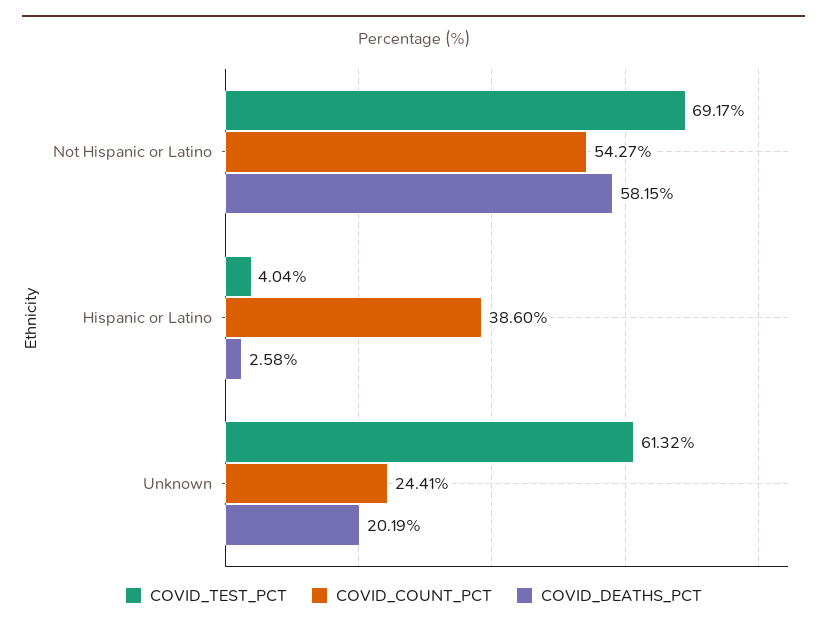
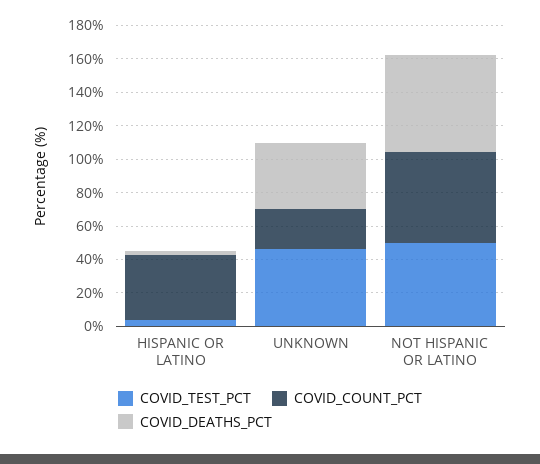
COVID_TEST_PCT, Not Hispanic or Latino: 69.17 -> 50
COVID_TEST_PCT, Unknown: 61.32 -> 45
COVID_DEATHS_PCT, Unknown: 20.19 -> 40

